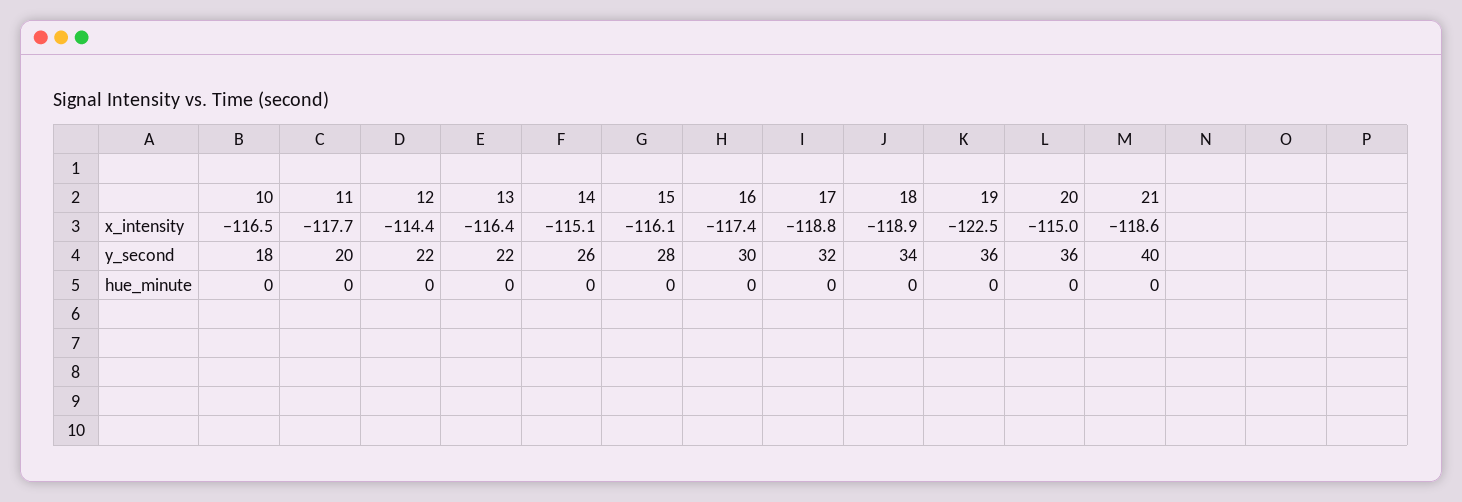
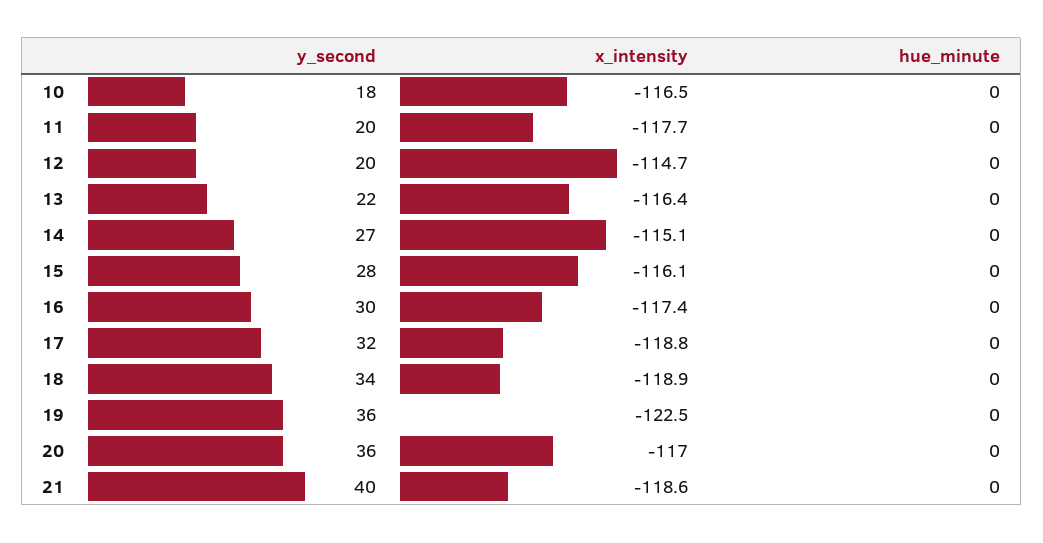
12, x_intensity: -114.4 -> -114.7
20, x_intensity: -115 -> -117
12, y_second: 22 -> 20
14, y_second: 26 -> 27

